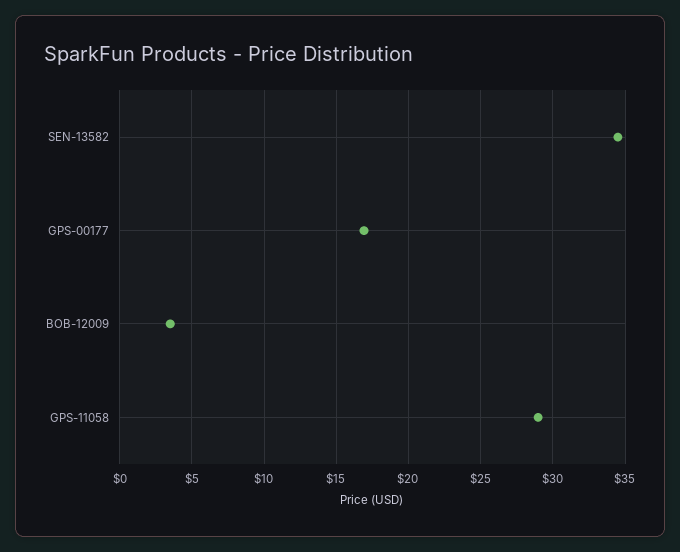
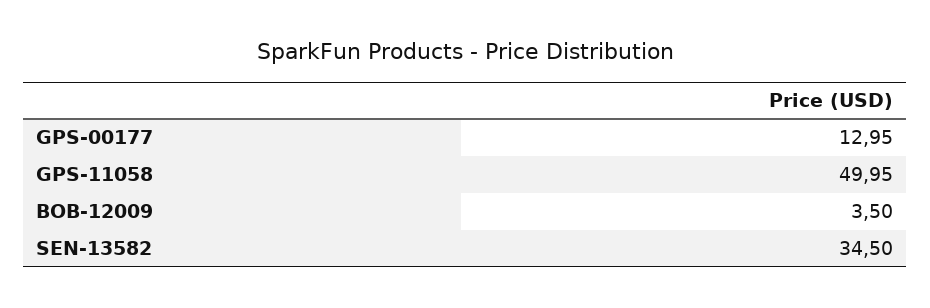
GPS-00177: 17 -> 12.95
GPS-11058: 29 -> 49.95

